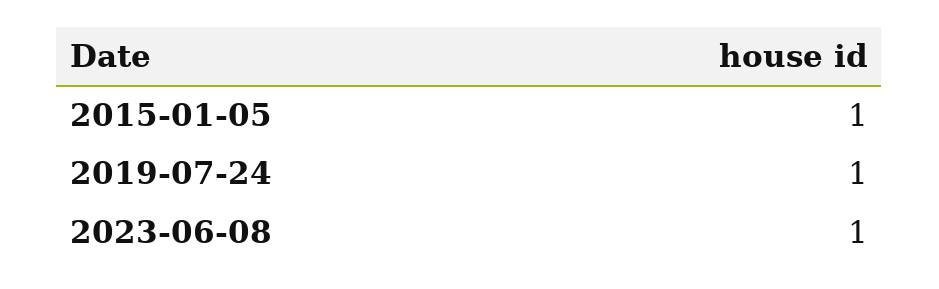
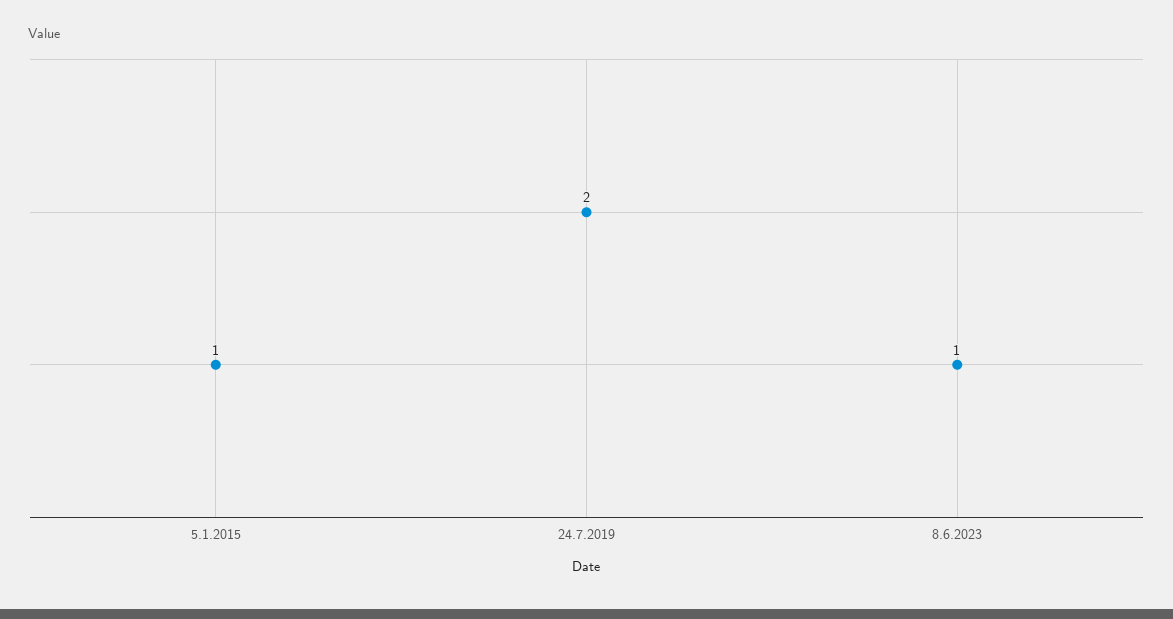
2019-07-24: 1 -> 2

